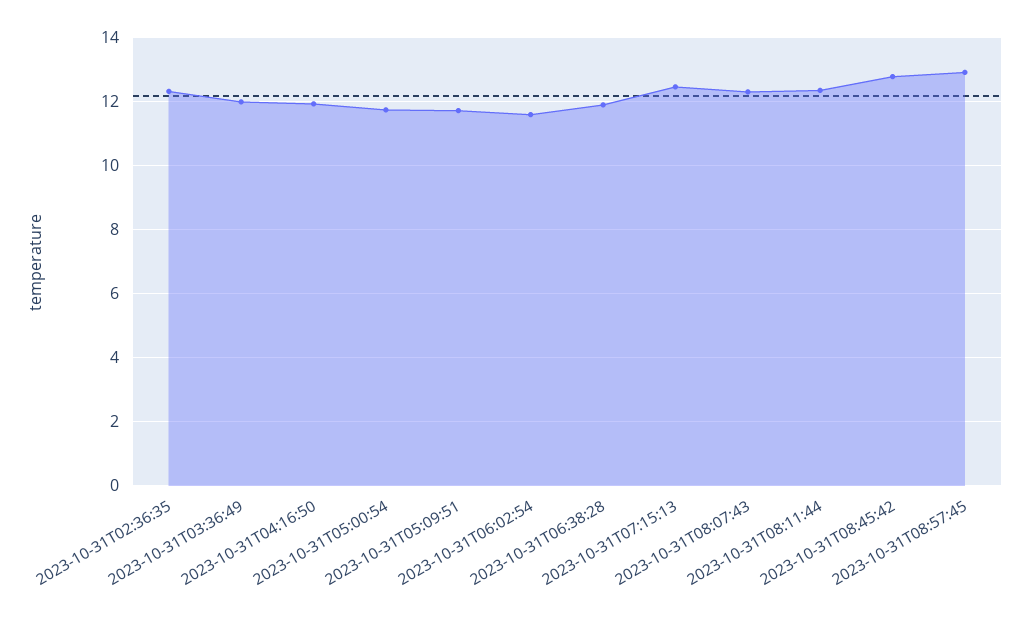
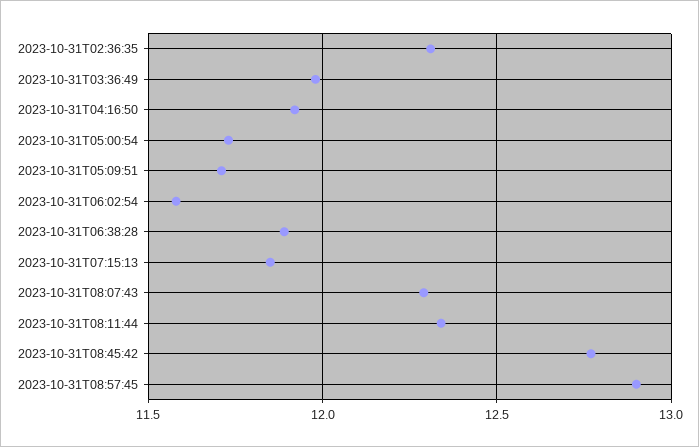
2023-10-31T07:15:13: 12.4 -> 11.85

